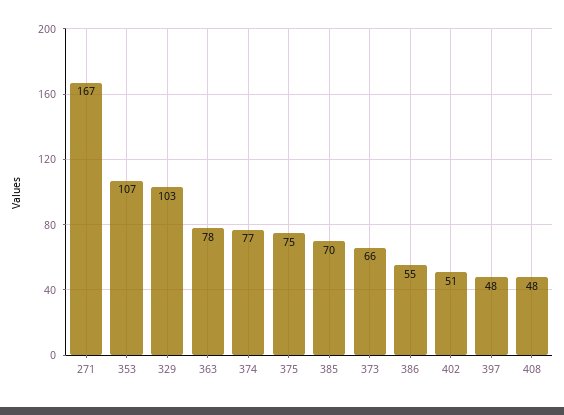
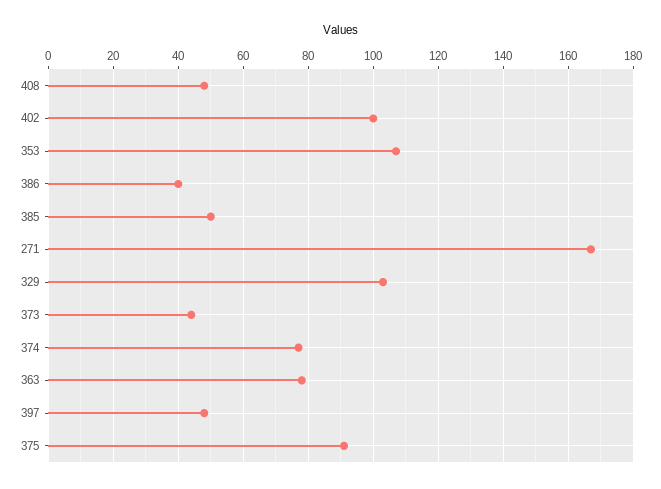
375: 75 -> 90
385: 70 -> 50
373: 66 -> 45
386: 55 -> 40
402: 51 -> 100

